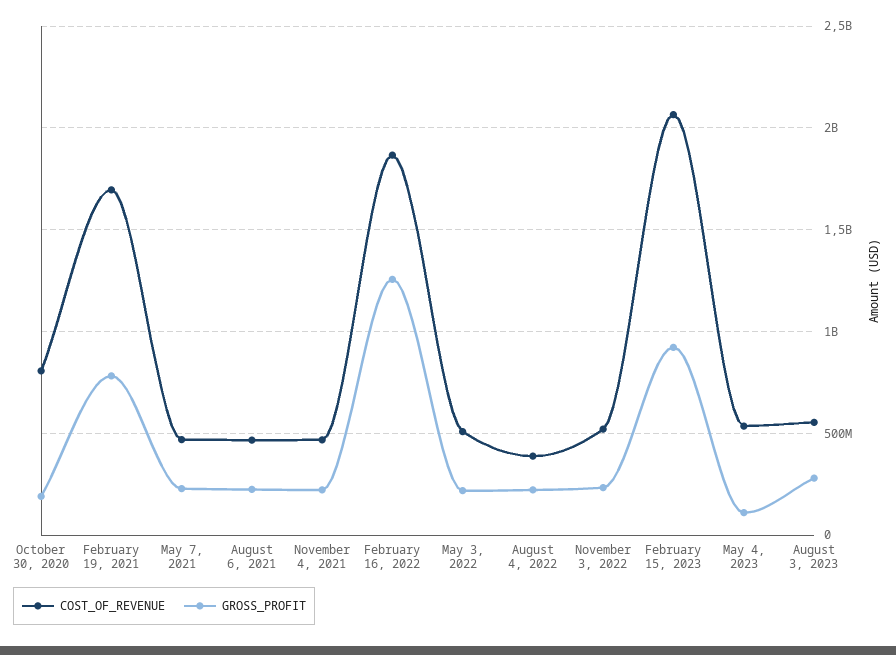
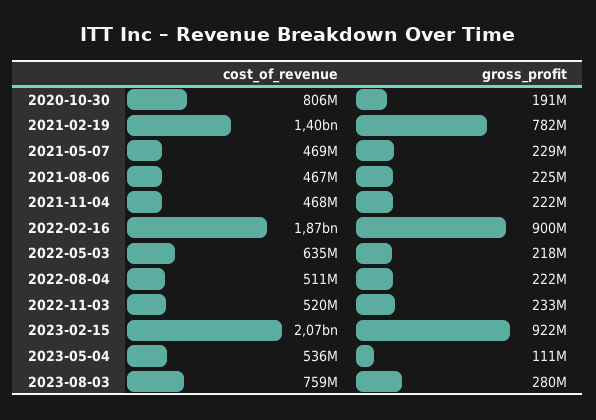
COST_OF_REVENUE, February 19, 2021: 1700000000 -> 1400000000
GROSS_PROFIT, February 16, 2022: 1250000000 -> 900000000
COST_OF_REVENUE, May 3, 2022: 500000000 -> 635000000
COST_OF_REVENUE, August 4, 2022: 400000000 -> 511000000
COST_OF_REVENUE, August 3, 2023: 550000000 -> 759000000

